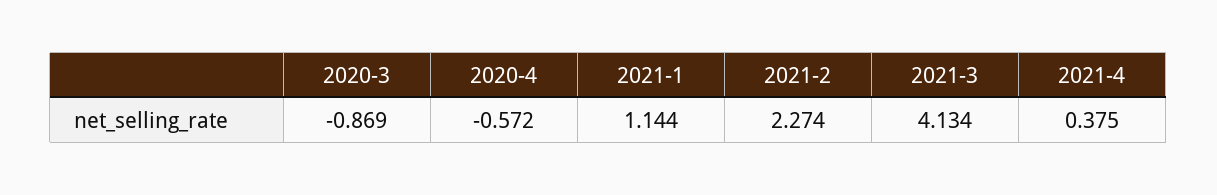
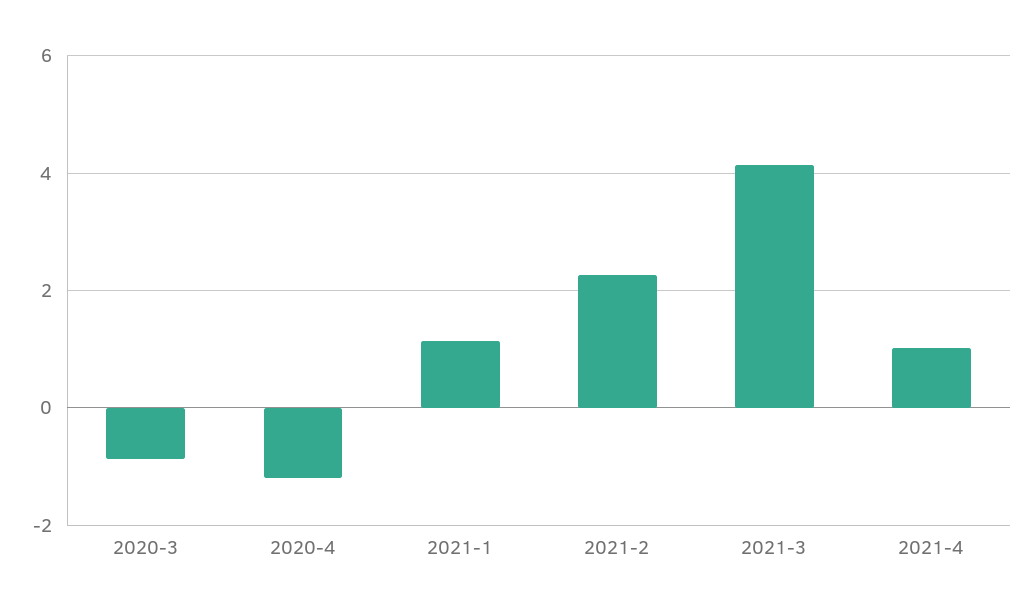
2020-4: -0.572 -> -1.2
2021-4: 0.375 -> 1

